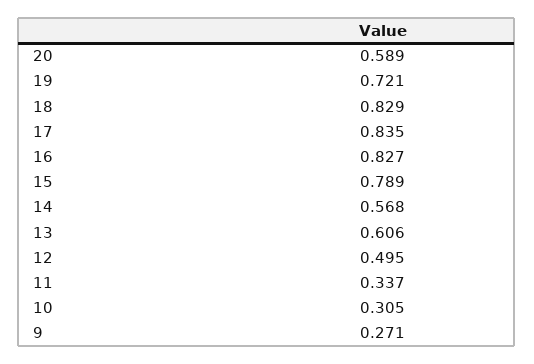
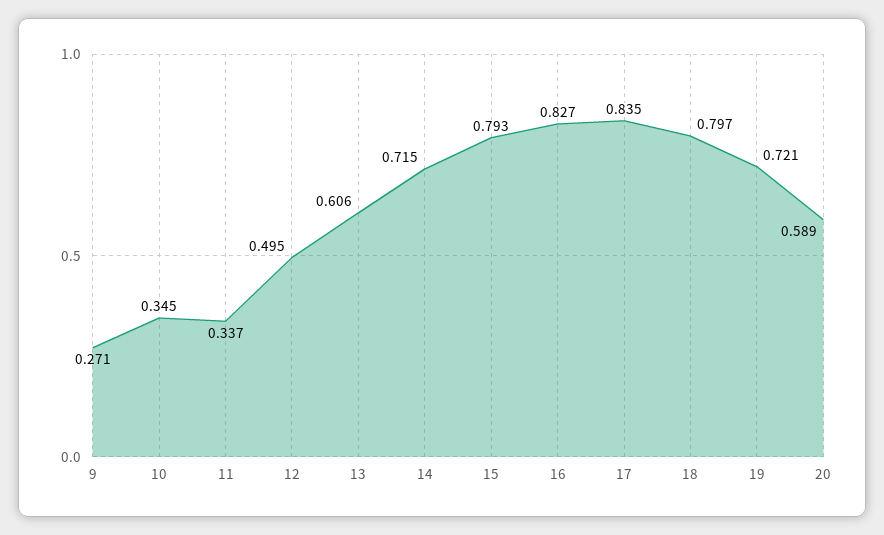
18: 0.829 -> 0.797
15: 0.789 -> 0.793
14: 0.568 -> 0.715
10: 0.305 -> 0.345

